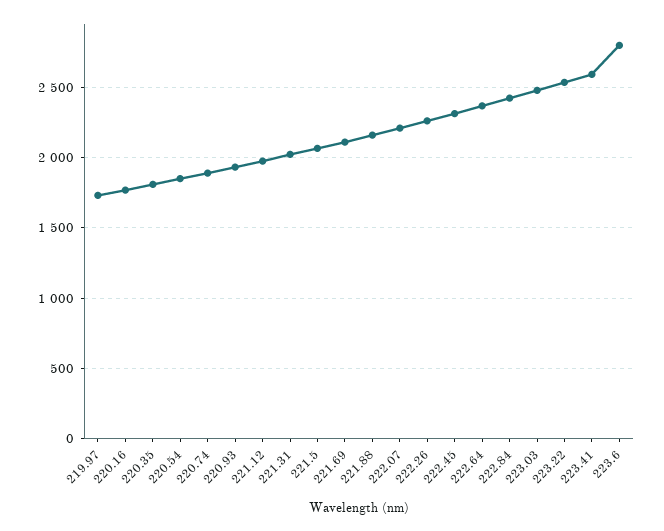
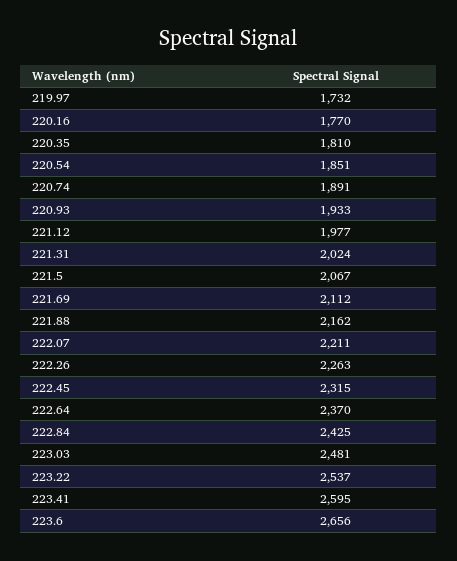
223.6: 2800 -> 2656

